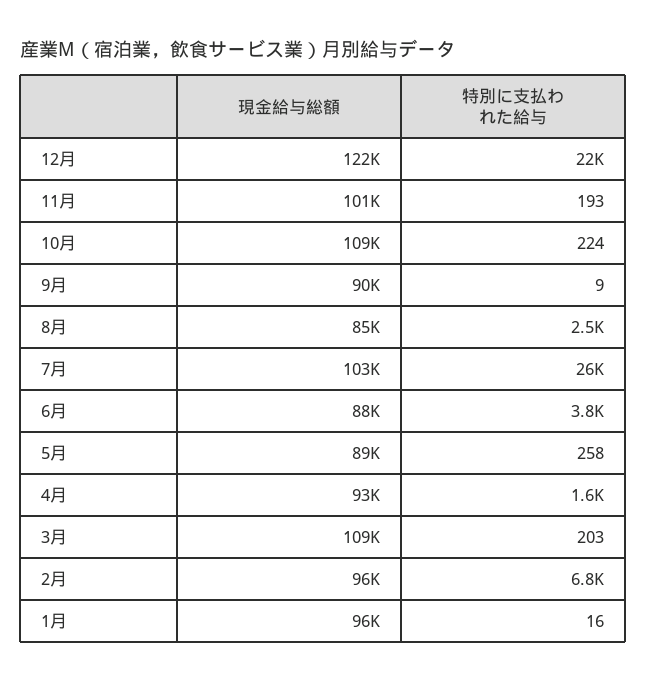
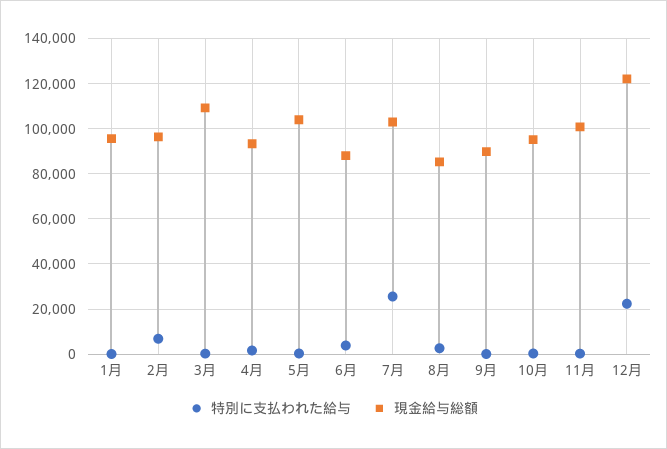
現金給与総額, 10月: 109000 -> 95000
現金給与総額, 5月: 89000 -> 105000

